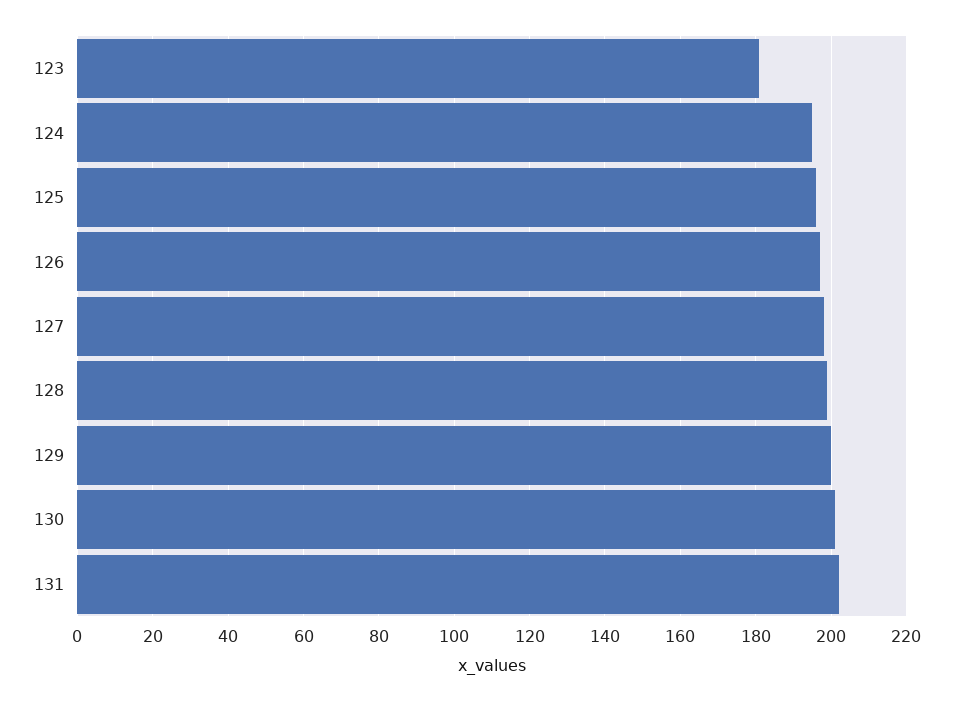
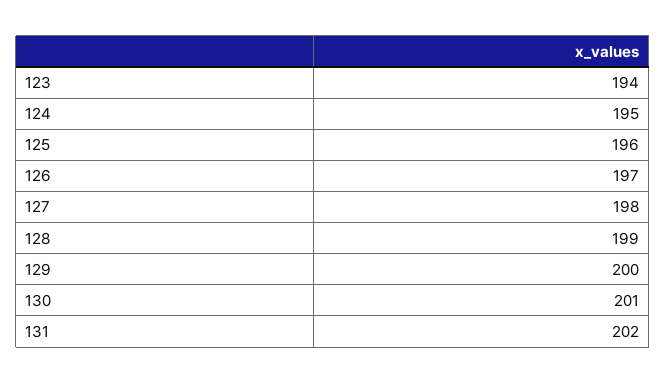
123: 180 -> 194

